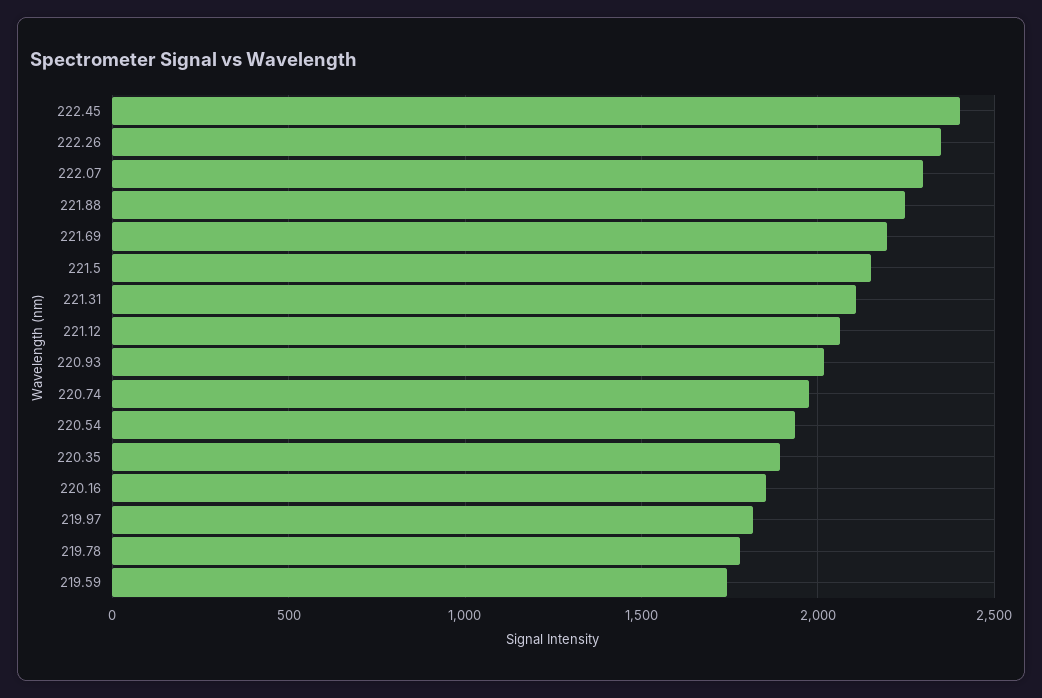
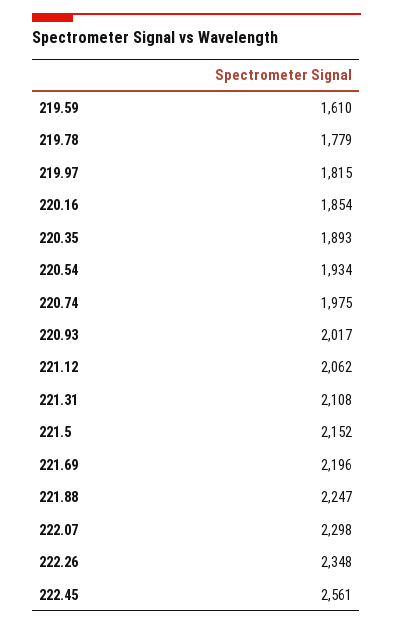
222.45: 2400 -> 2561
219.59: 1750 -> 1610

